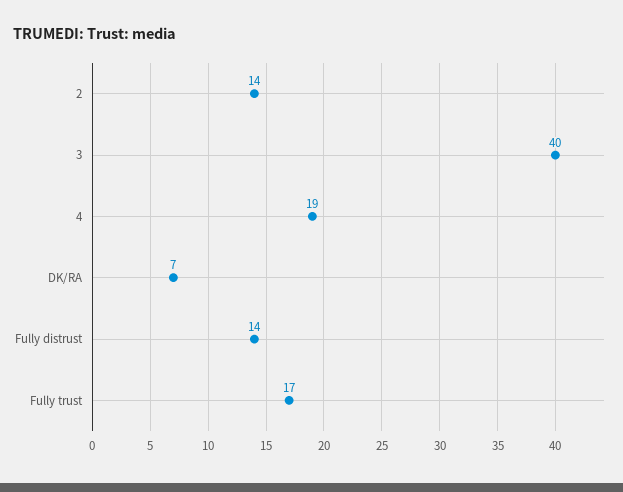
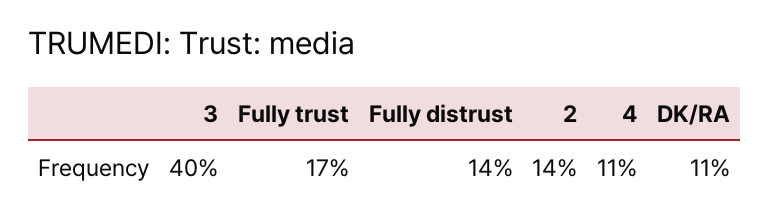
4: 19 -> 11
DK/RA: 7 -> 11

